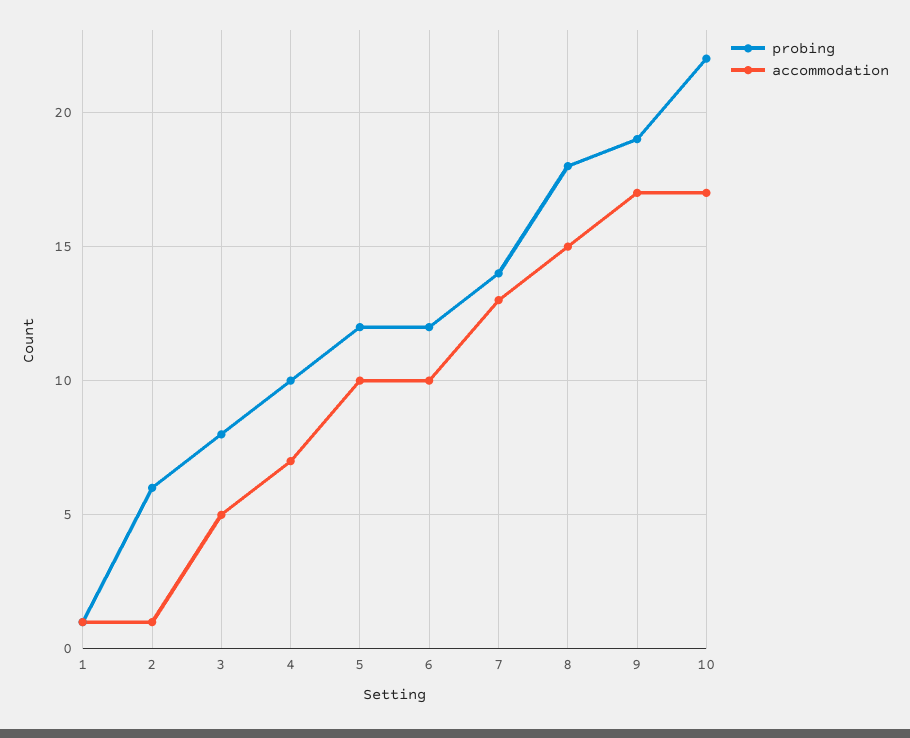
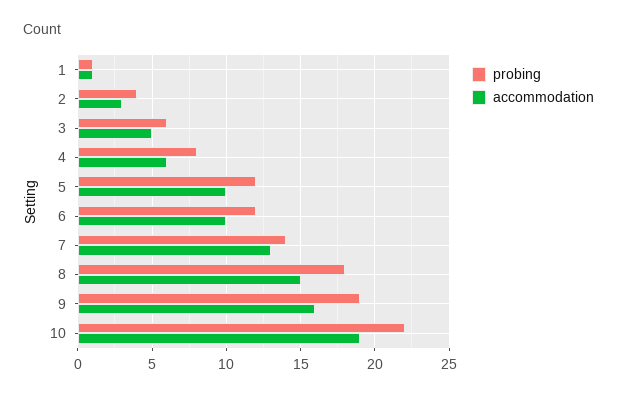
probing, 2: 6 -> 4
accommodation, 2: 1 -> 3
probing, 3: 8 -> 6
probing, 4: 10 -> 8
accommodation, 4: 7 -> 6
accommodation, 9: 17 -> 16
accommodation, 10: 17 -> 19

